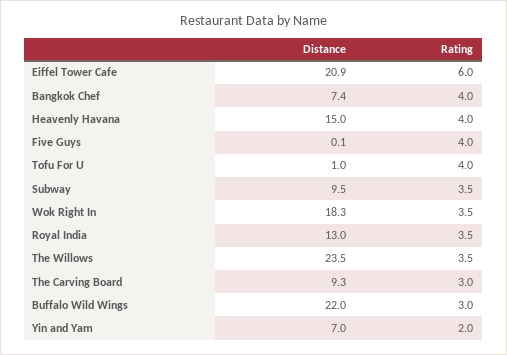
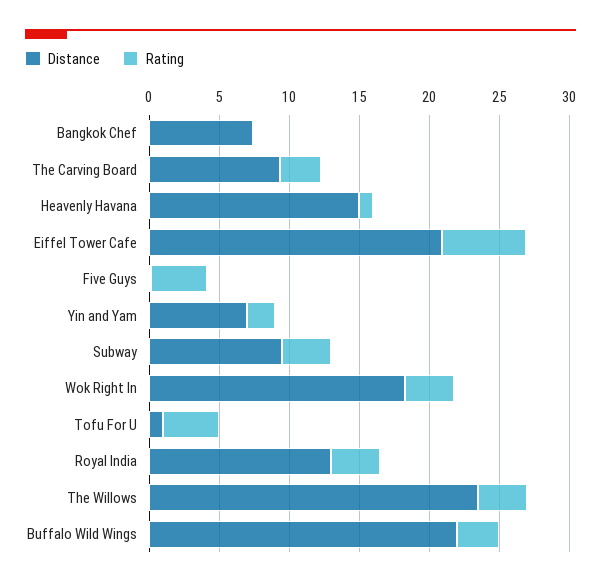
Rating, Bangkok Chef: 4 -> 0
Rating, Heavenly Havana: 4 -> 1

